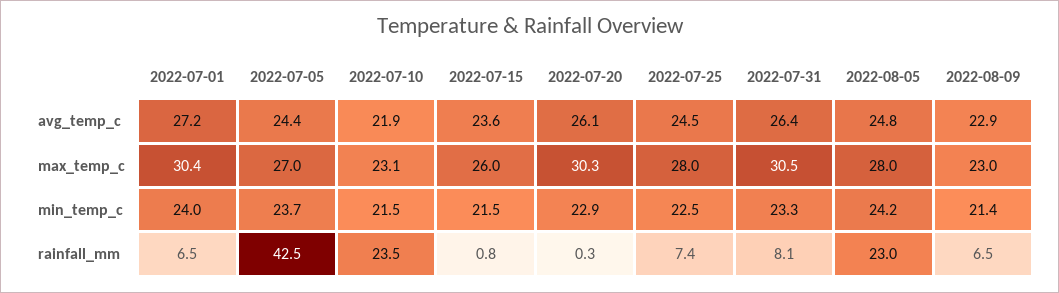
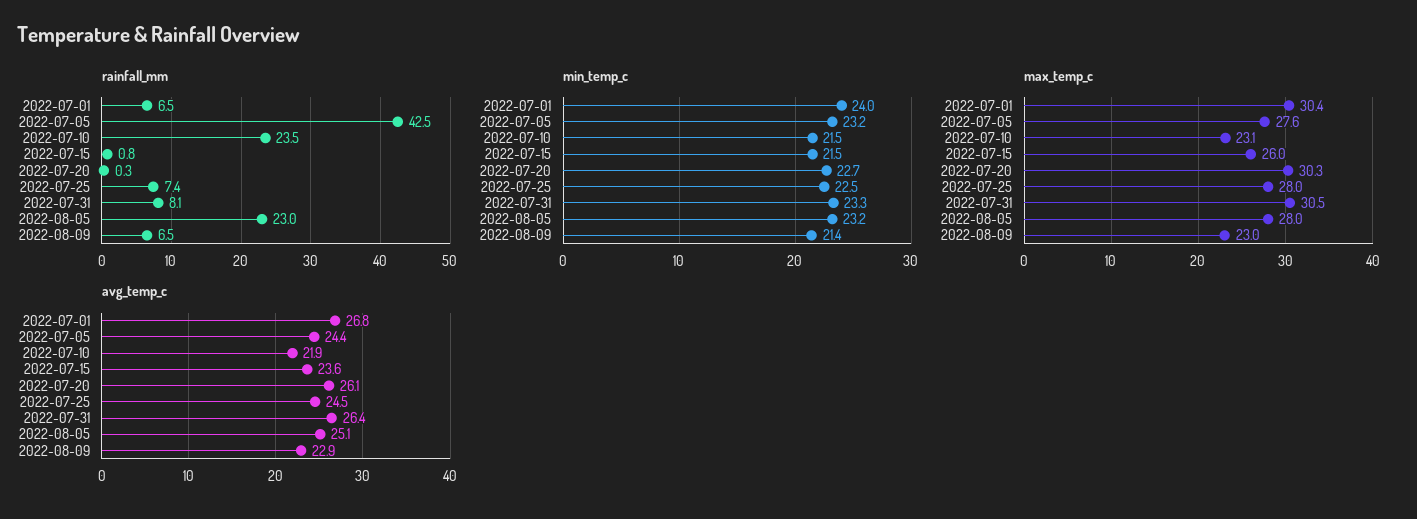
avg_temp_c, 2022-07-01: 27.2 -> 26.8
avg_temp_c, 2022-08-05: 24.8 -> 25.1
max_temp_c, 2022-07-05: 27 -> 27.6
min_temp_c, 2022-07-05: 23.7 -> 23.2
min_temp_c, 2022-07-20: 22.9 -> 22.7
min_temp_c, 2022-08-05: 24.2 -> 23.2

